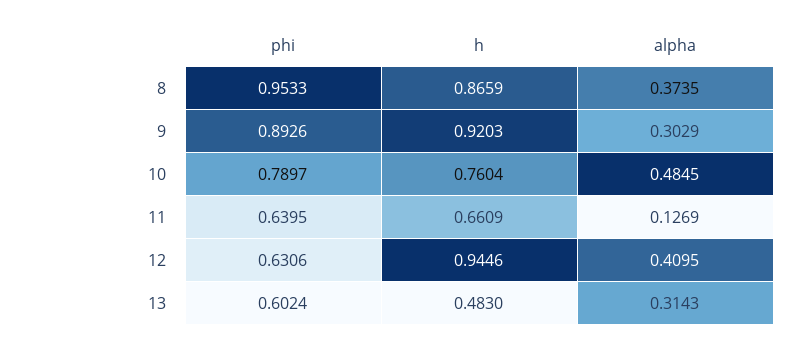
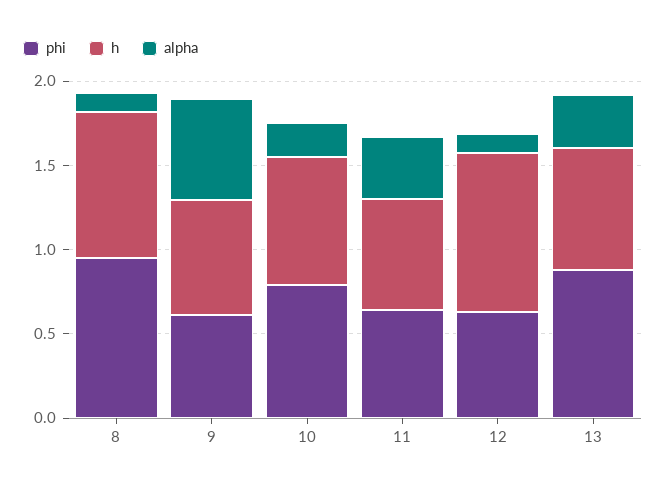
alpha, 8: 0.3735 -> 0.1
phi, 9: 0.8926 -> 0.6
h, 9: 0.9203 -> 0.7
alpha, 9: 0.3029 -> 0.6
alpha, 10: 0.4845 -> 0.2
alpha, 11: 0.1269 -> 0.4
alpha, 12: 0.4095 -> 0.1
phi, 13: 0.6024 -> 0.9
h, 13: 0.483 -> 0.7

